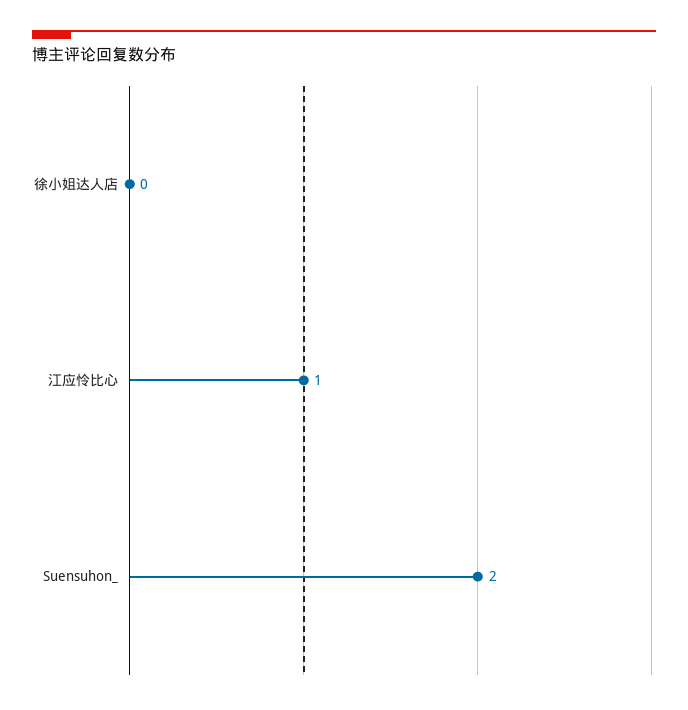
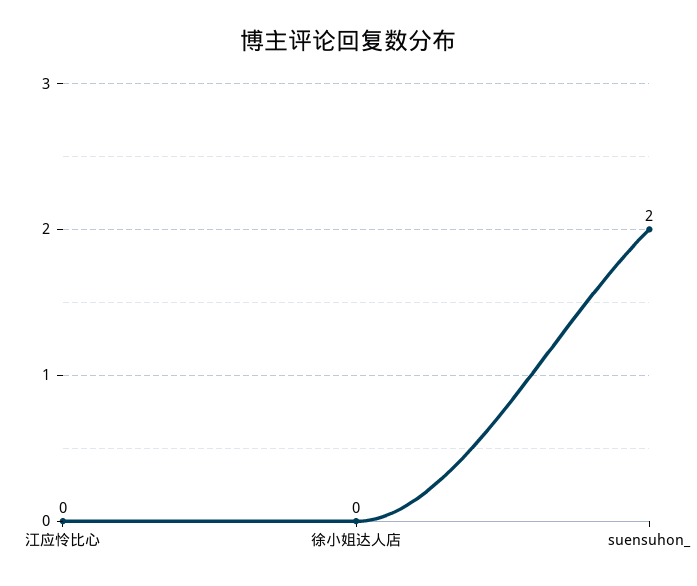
江应怜比心: 1 -> 0

